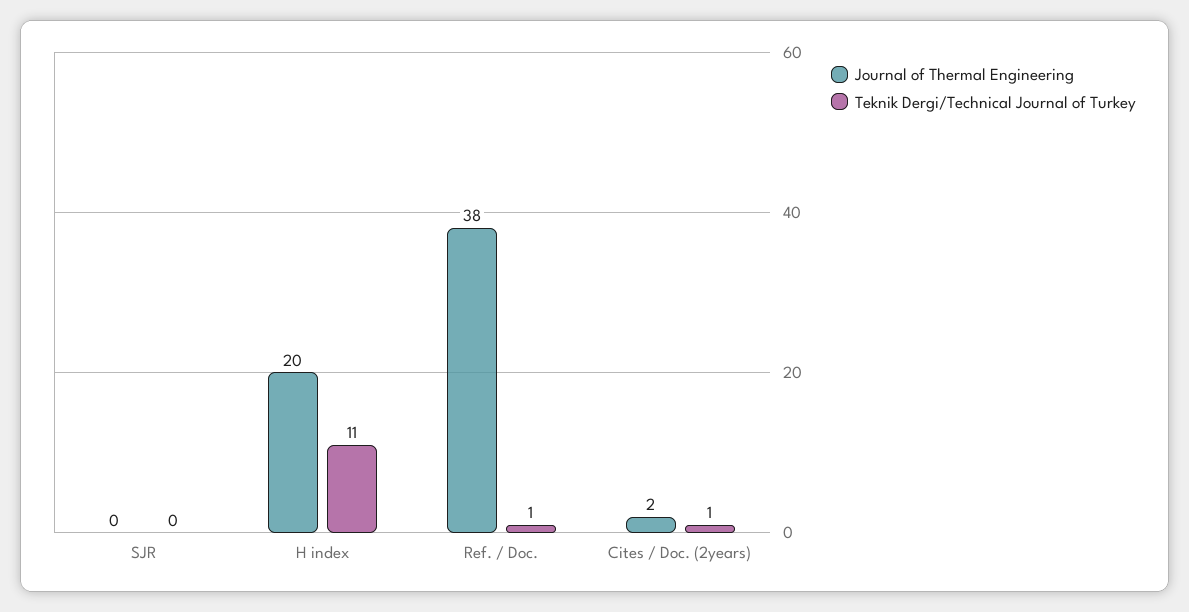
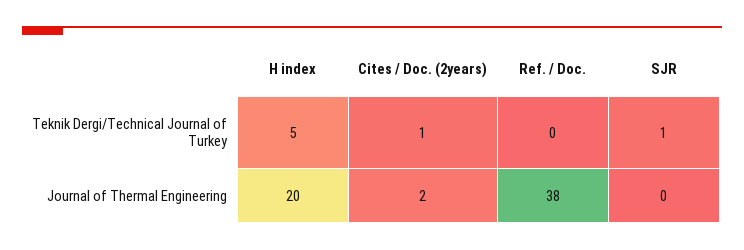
Teknik Dergi/Technical Journal of Turkey, SJR: 0 -> 1
Teknik Dergi/Technical Journal of Turkey, H index: 11 -> 5
Teknik Dergi/Technical Journal of Turkey, Ref. / Doc.: 1 -> 0

